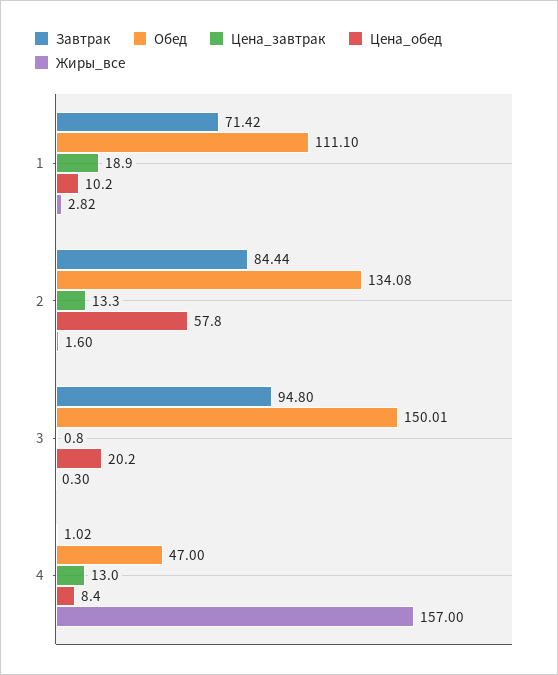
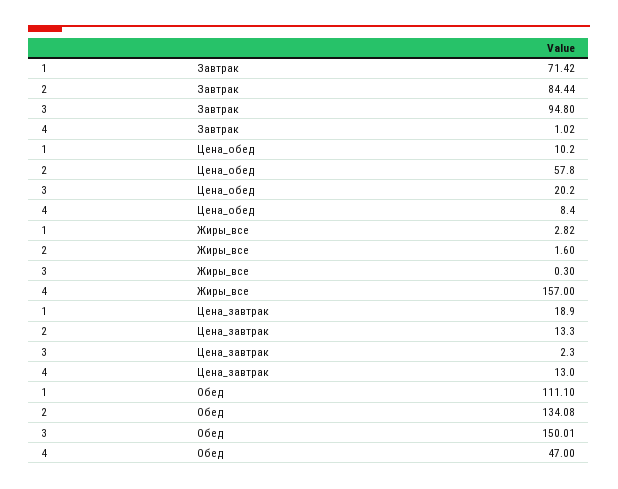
Цена_завтрак, 3: 0.8 -> 2.3

